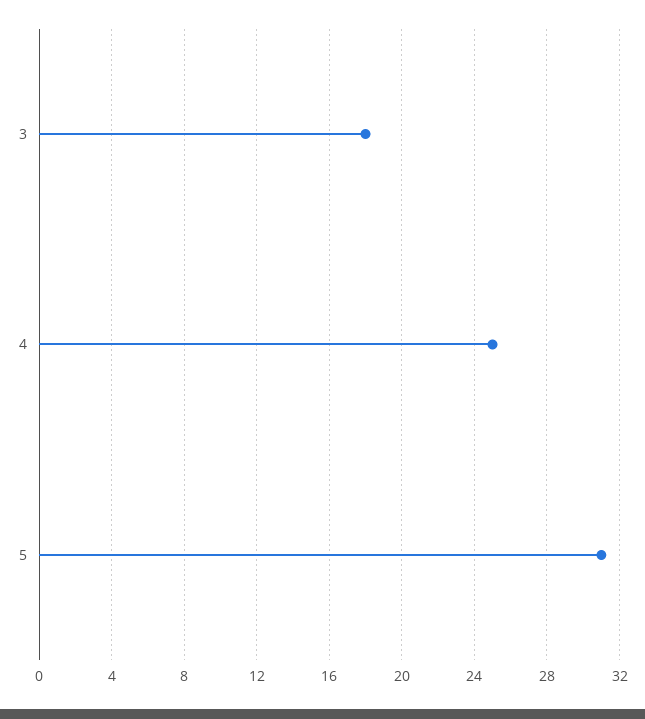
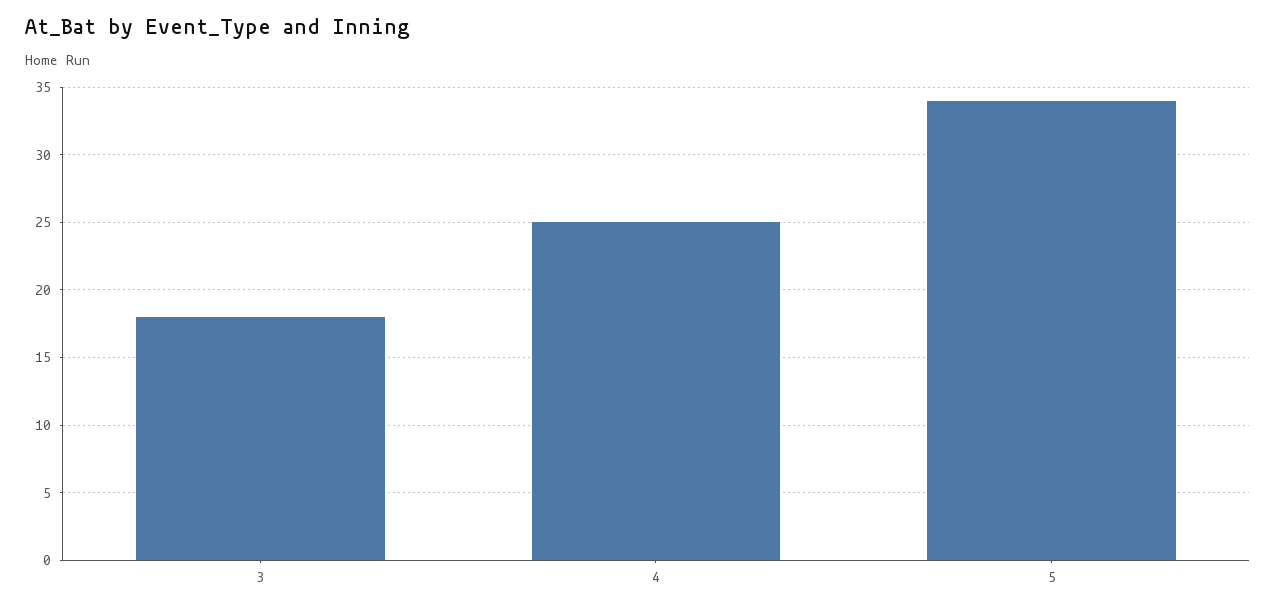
5: 31 -> 34

